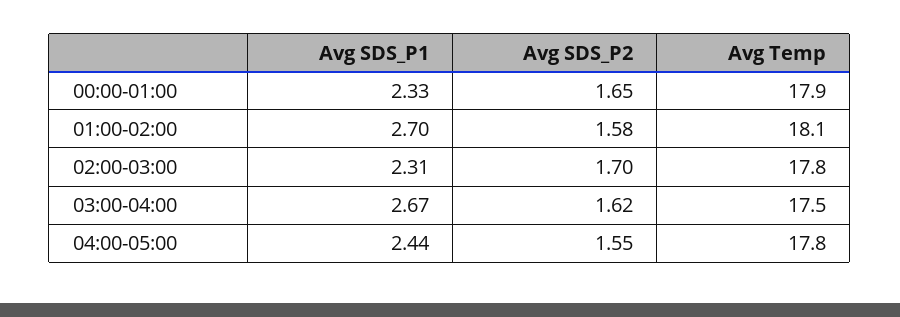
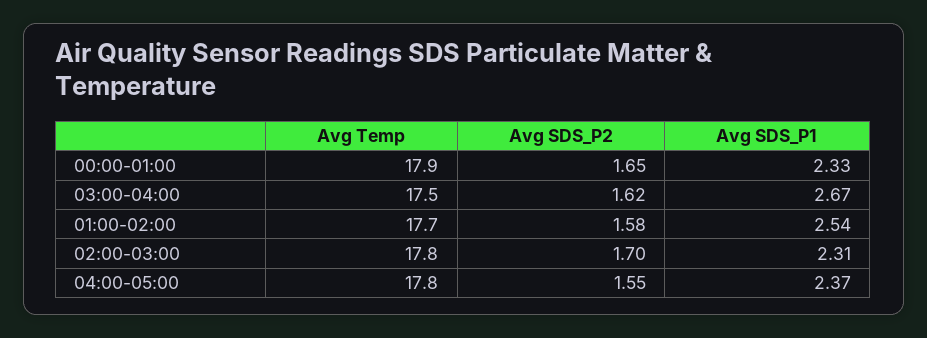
Avg SDS_P1, 01:00-02:00: 2.7 -> 2.54
Avg Temp, 01:00-02:00: 18.1 -> 17.7
Avg SDS_P1, 04:00-05:00: 2.44 -> 2.37

